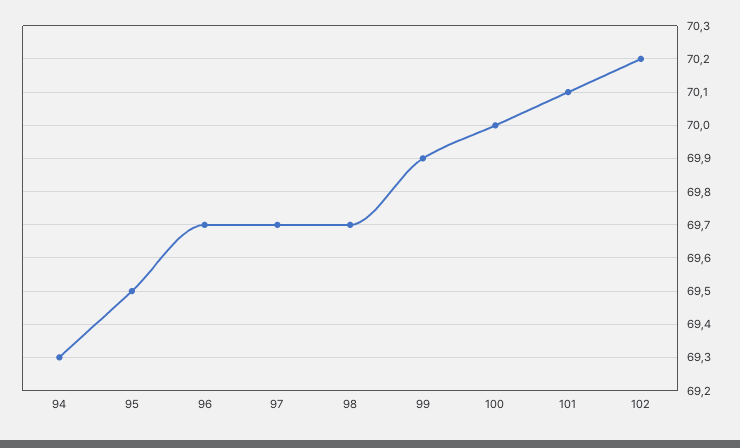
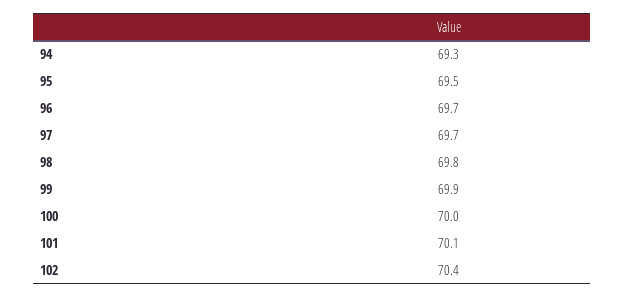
98: 69.7 -> 69.8
102: 70.2 -> 70.4

